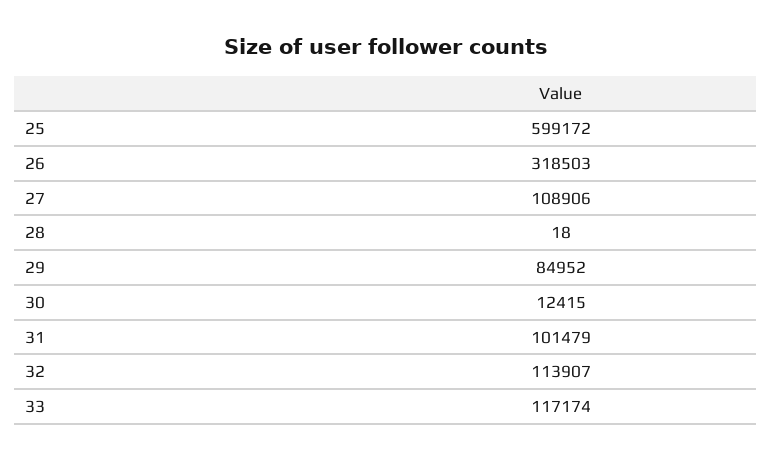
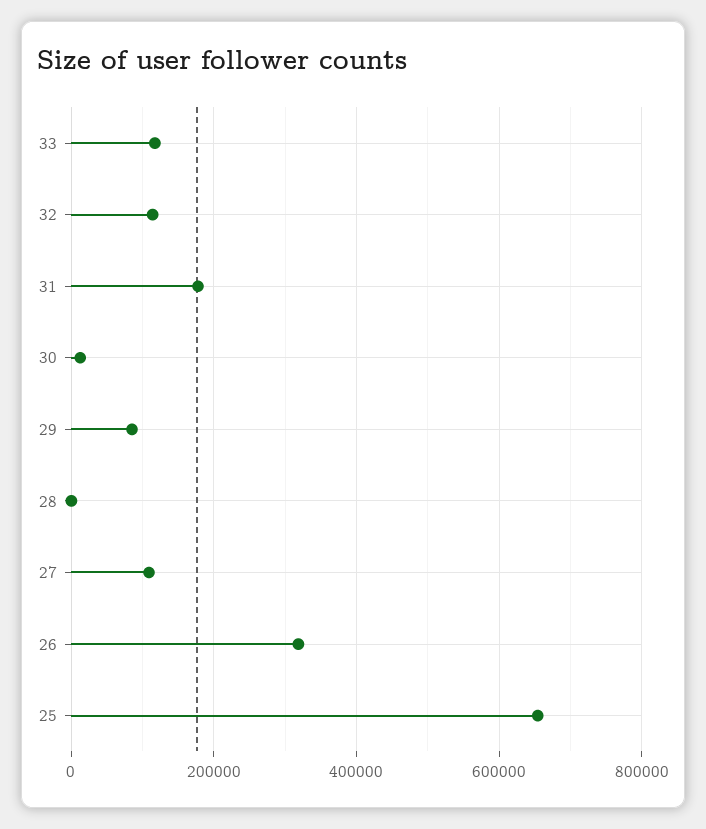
25: 599172 -> 660000
31: 101479 -> 180000

